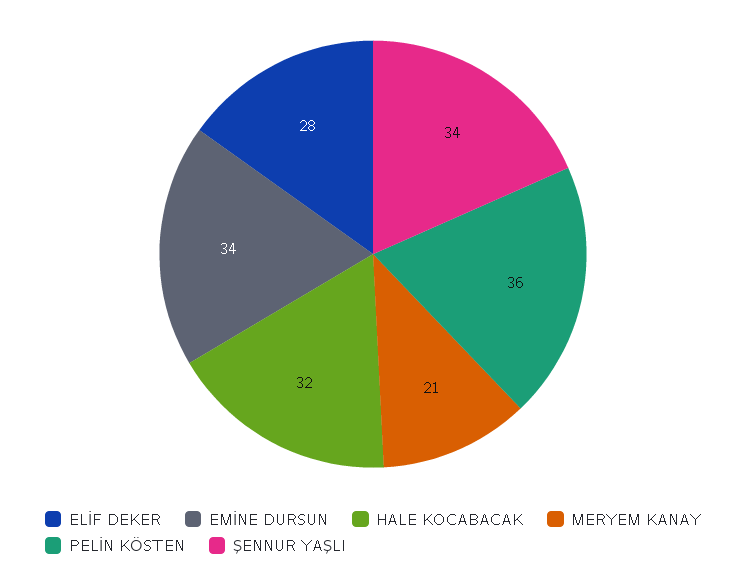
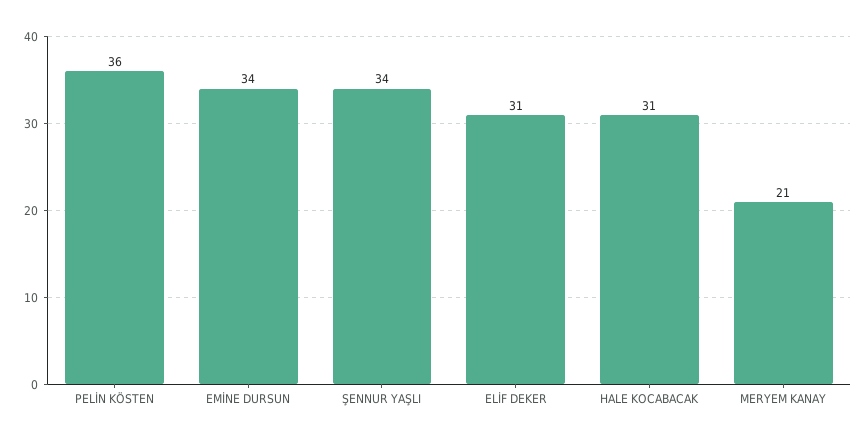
ELİF DEKER: 28 -> 31
HALE KOCABACAK: 32 -> 31

